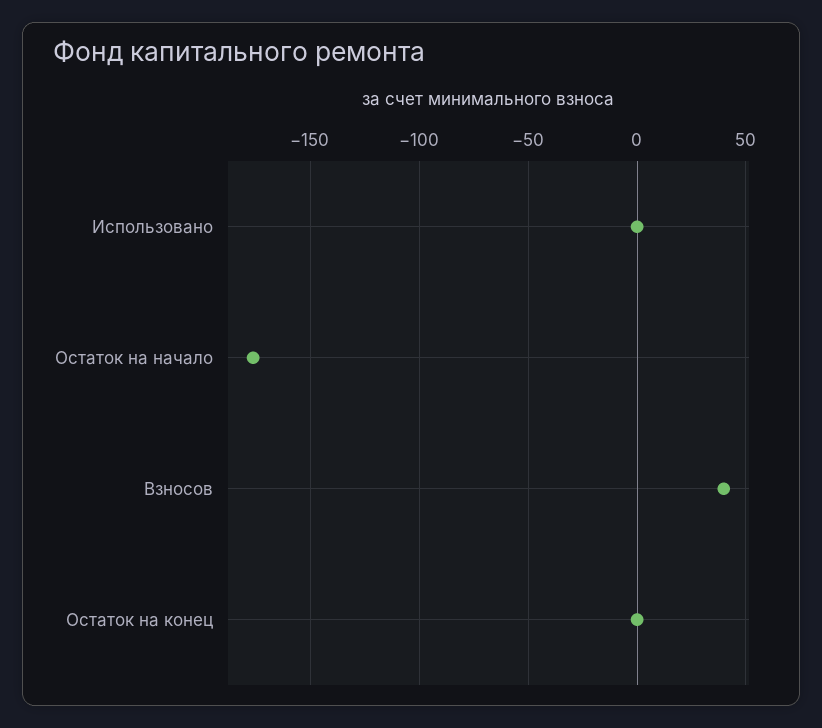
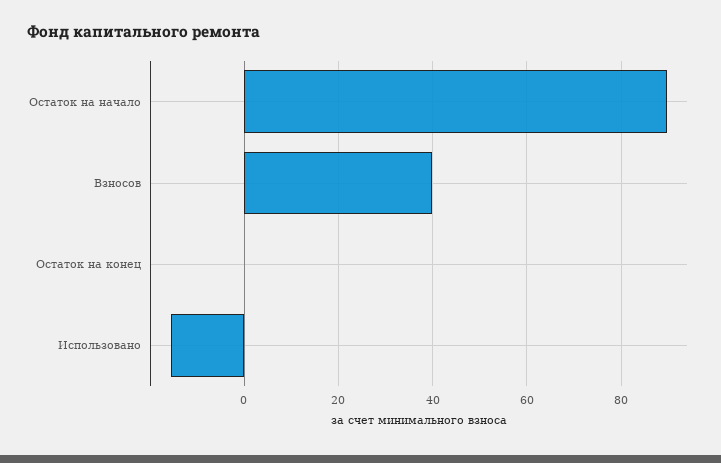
Использовано: 0 -> -16
Остаток на начало: -175 -> 90

